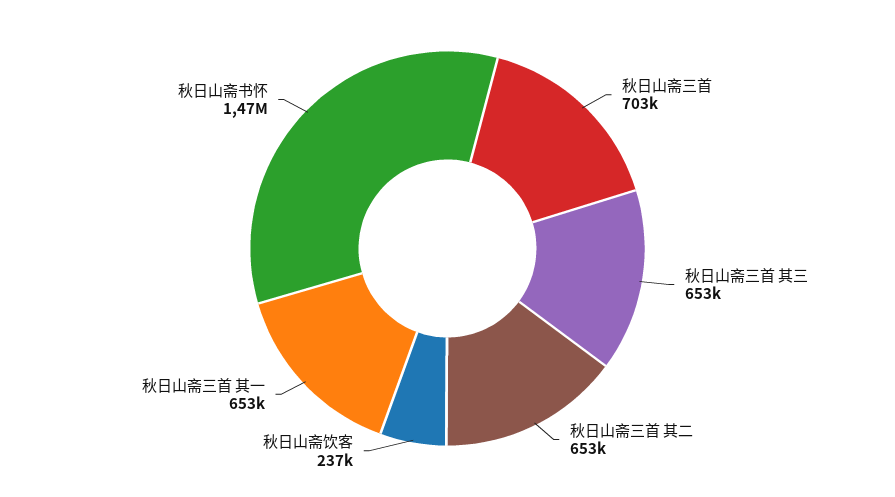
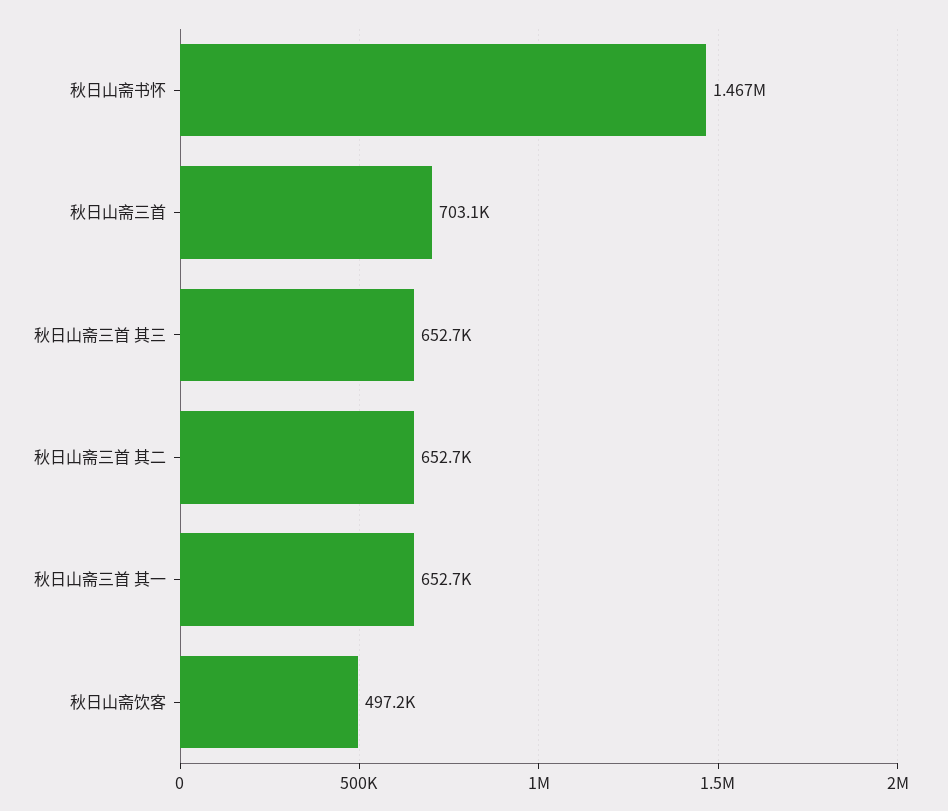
秋日山斋饮客: 237000 -> 497200

